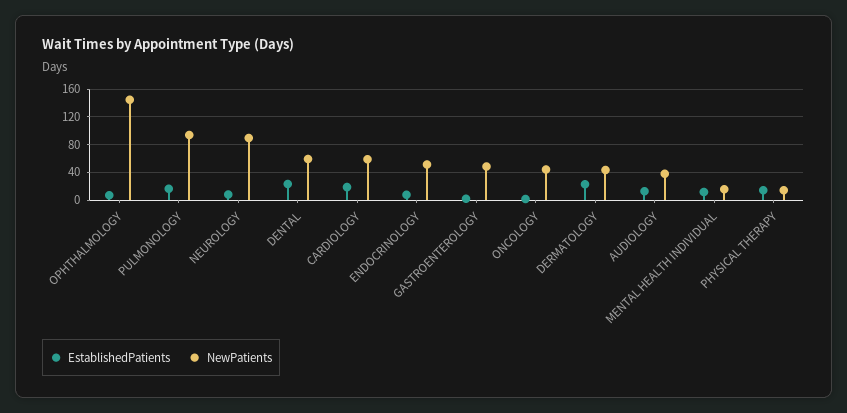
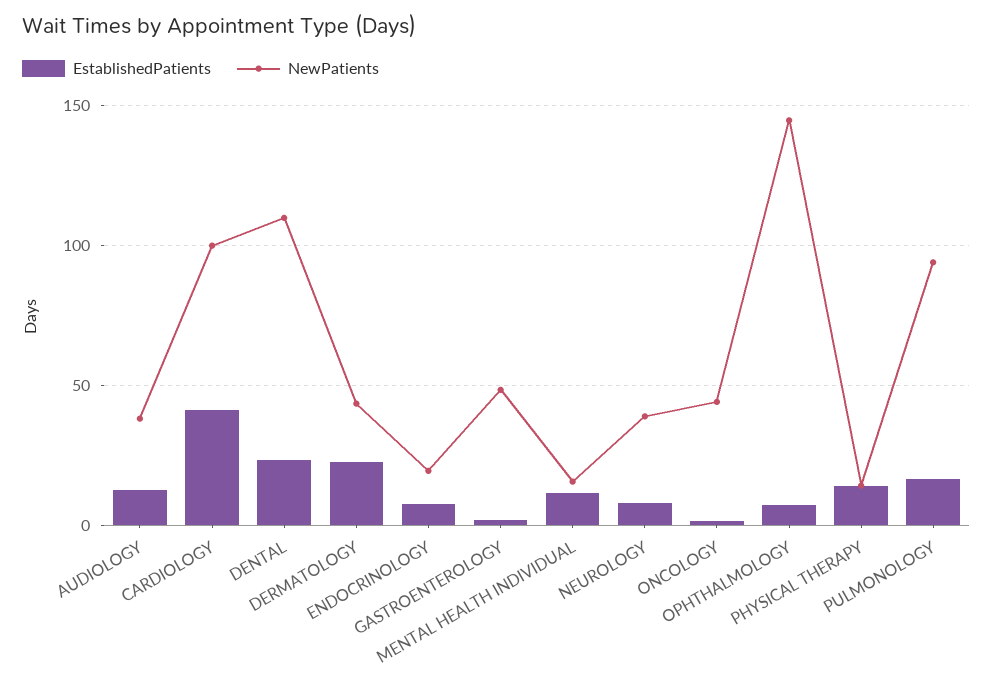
NewPatients, NEUROLOGY: 90 -> 40
NewPatients, DENTAL: 60 -> 110
EstablishedPatients, CARDIOLOGY: 20 -> 40
NewPatients, CARDIOLOGY: 60 -> 100
NewPatients, ENDOCRINOLOGY: 50 -> 20

